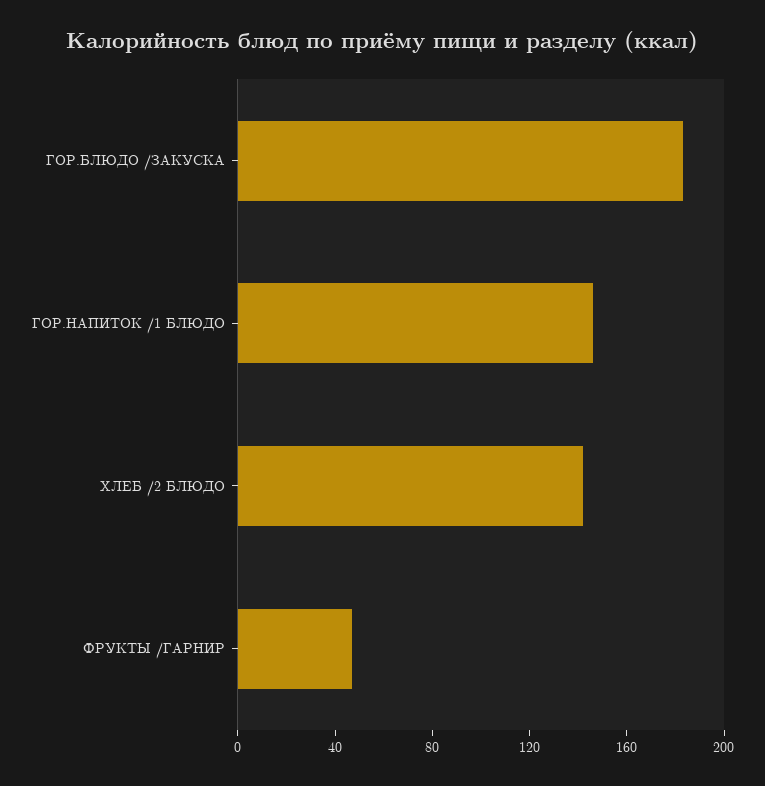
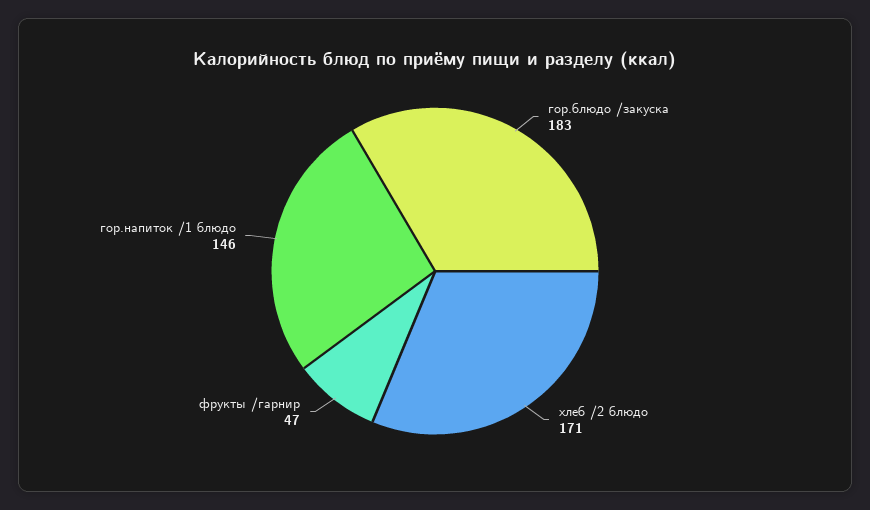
ХЛЕБ /2 БЛЮДО: 140 -> 171

